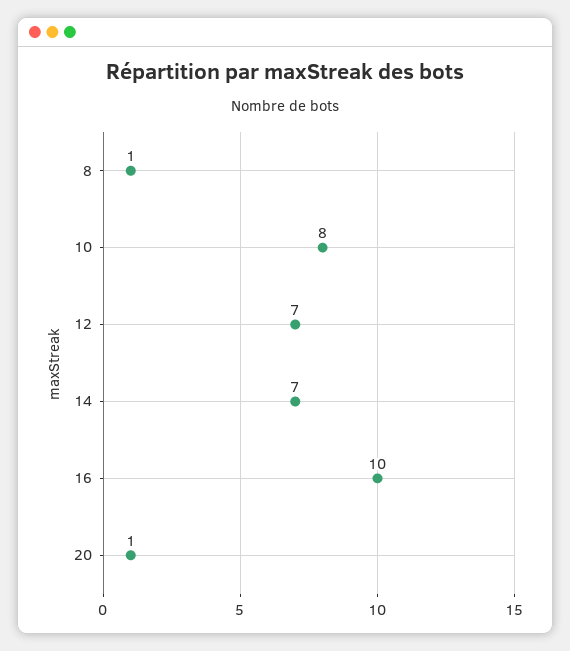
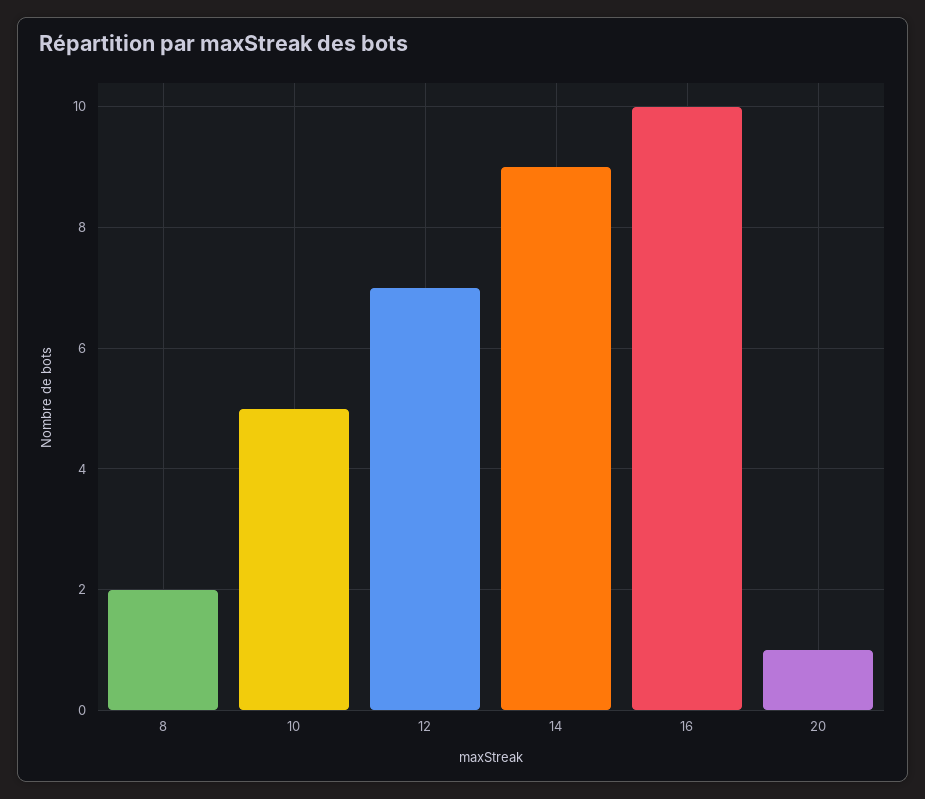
8: 1 -> 2
10: 8 -> 5
14: 7 -> 9

